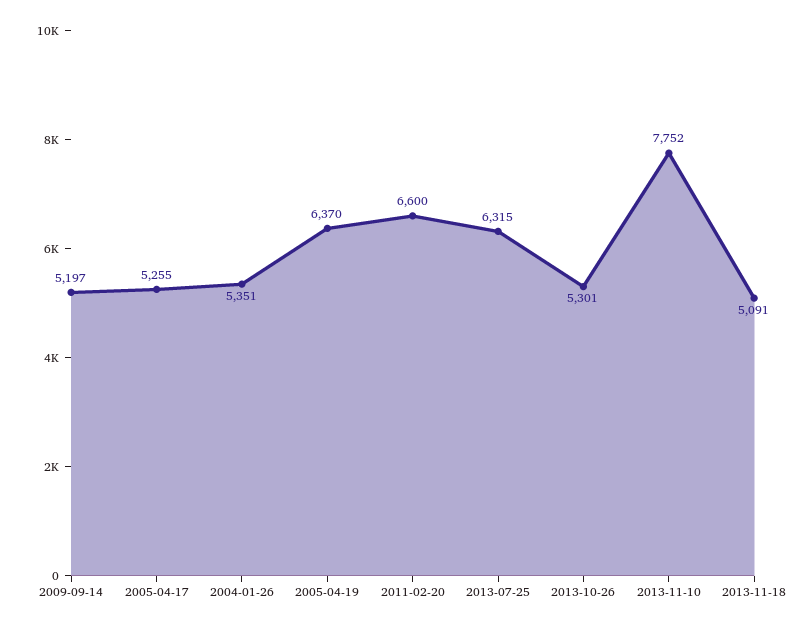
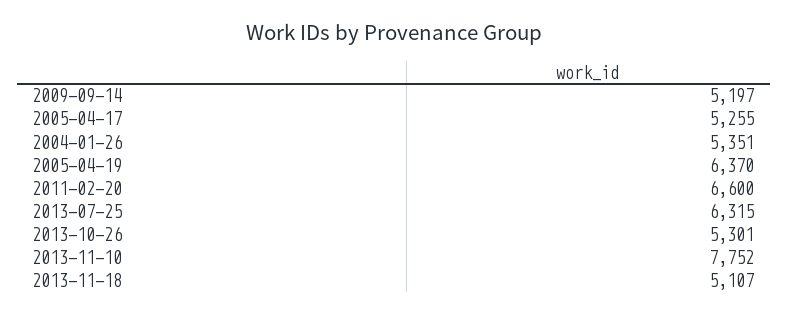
2013-11-18: 5091 -> 5107

